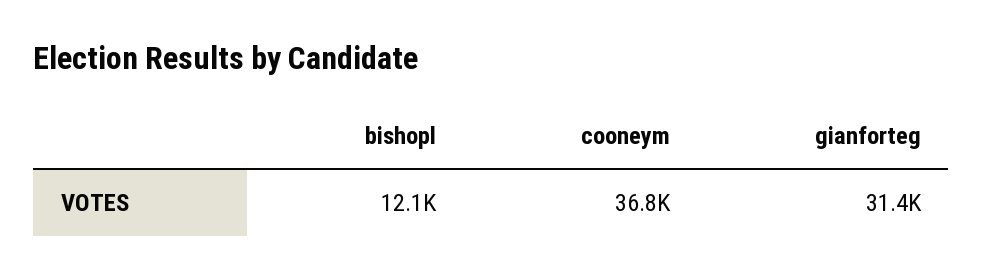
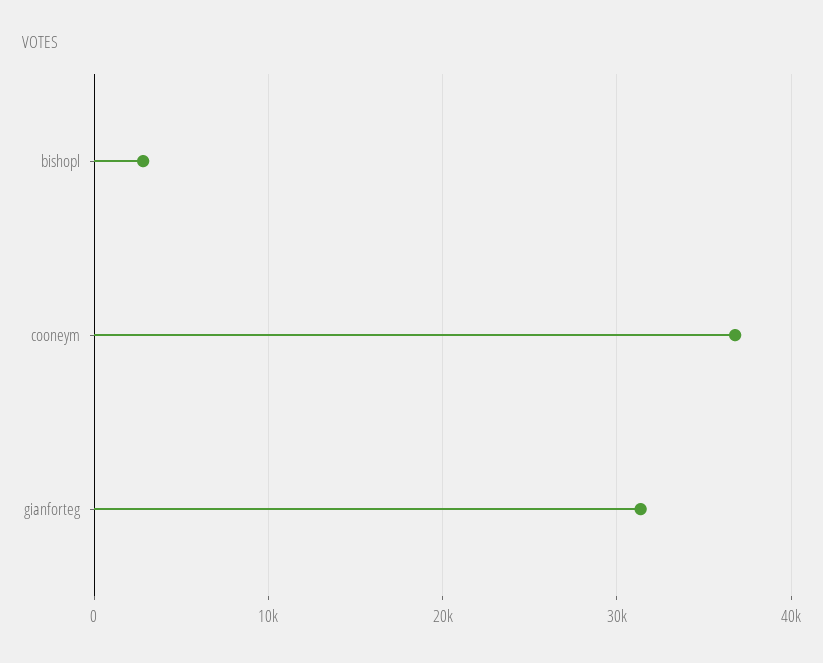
bishopl: 12100 -> 3000

